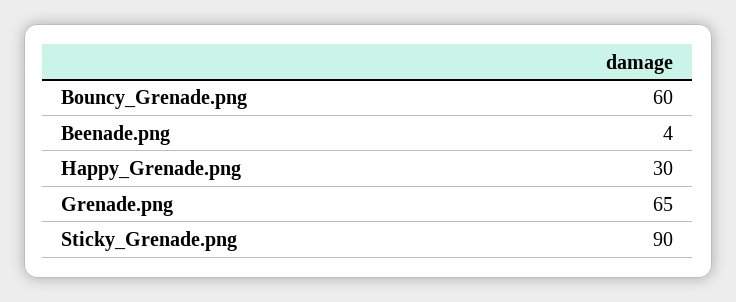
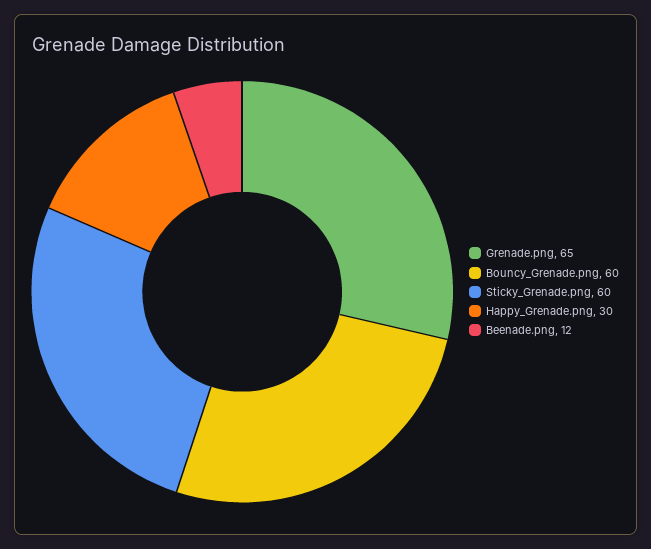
Beenade.png: 4 -> 12
Sticky_Grenade.png: 90 -> 60

